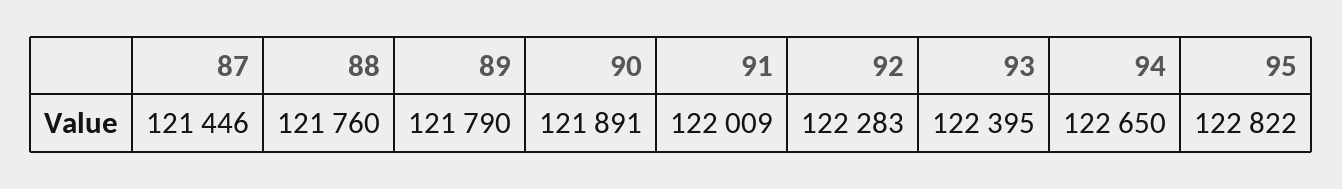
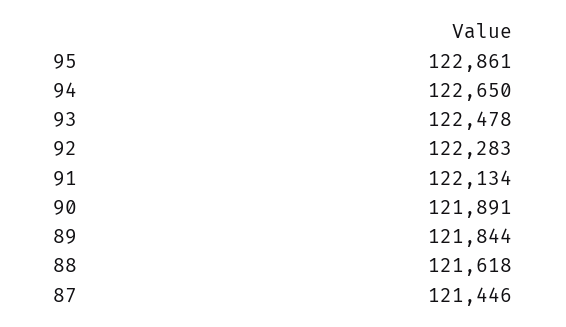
88: 121760 -> 121618
89: 121790 -> 121844
91: 122009 -> 122134
93: 122395 -> 122478
95: 122822 -> 122861

